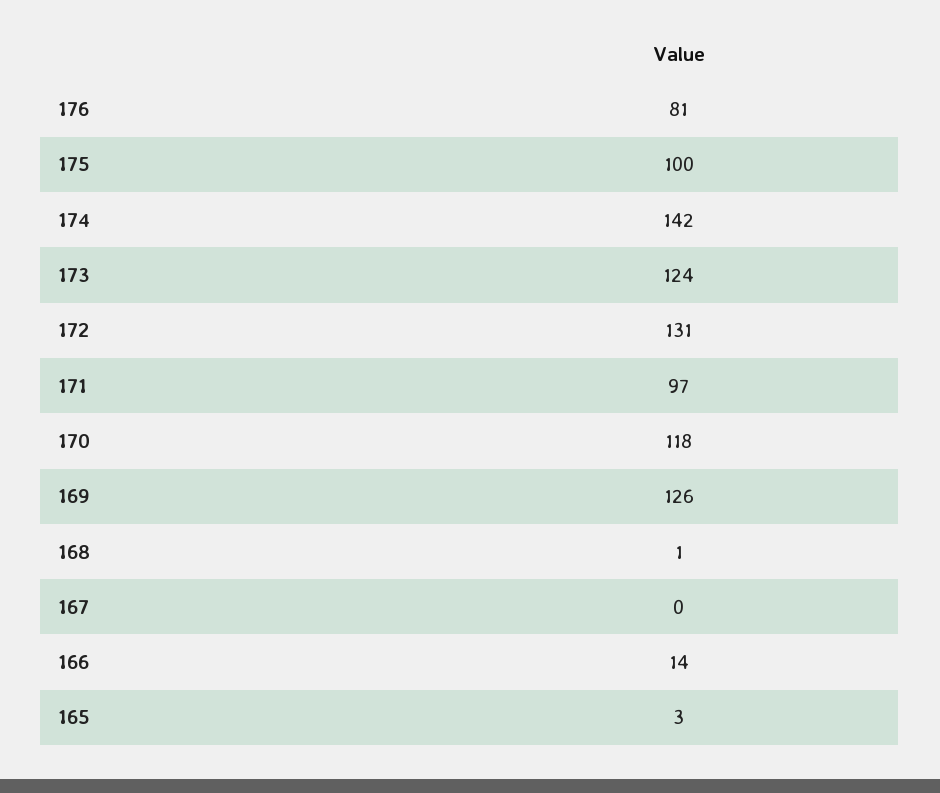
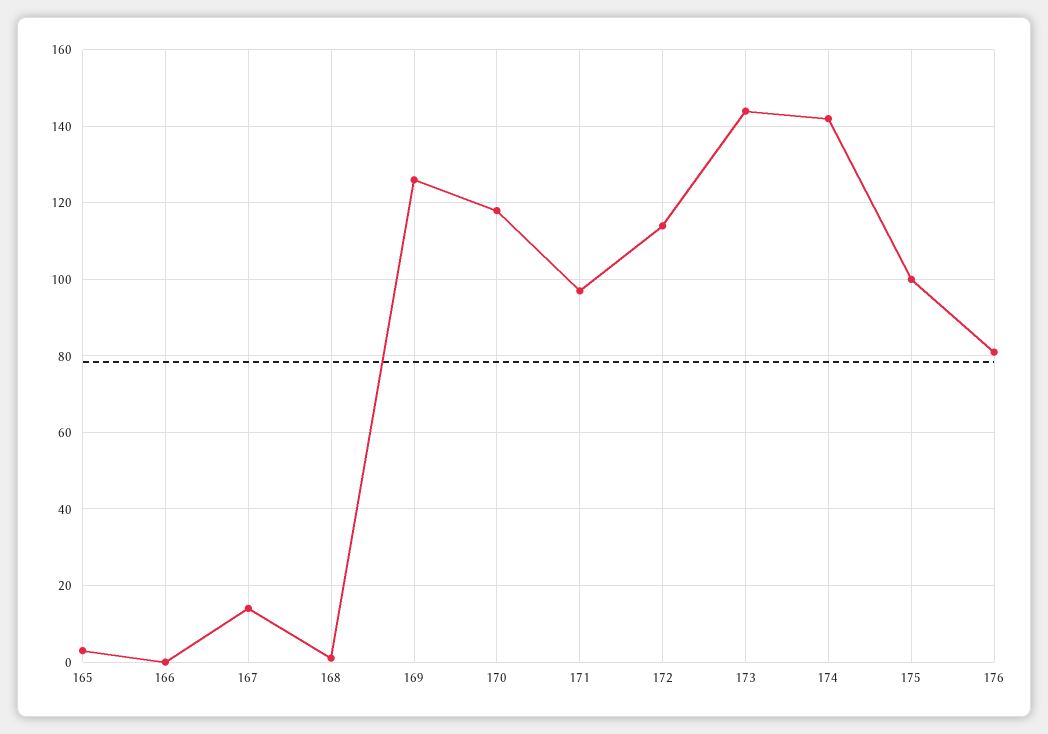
173: 124 -> 145
172: 131 -> 115
167: 0 -> 15
166: 14 -> 0

